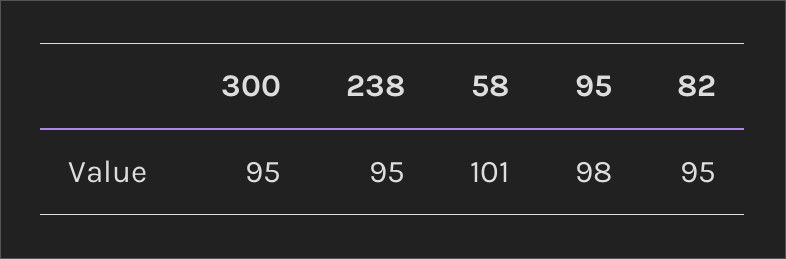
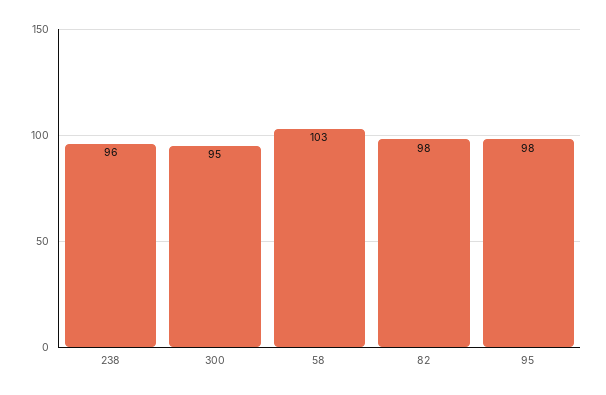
238: 95 -> 96
58: 101 -> 103
82: 95 -> 98

